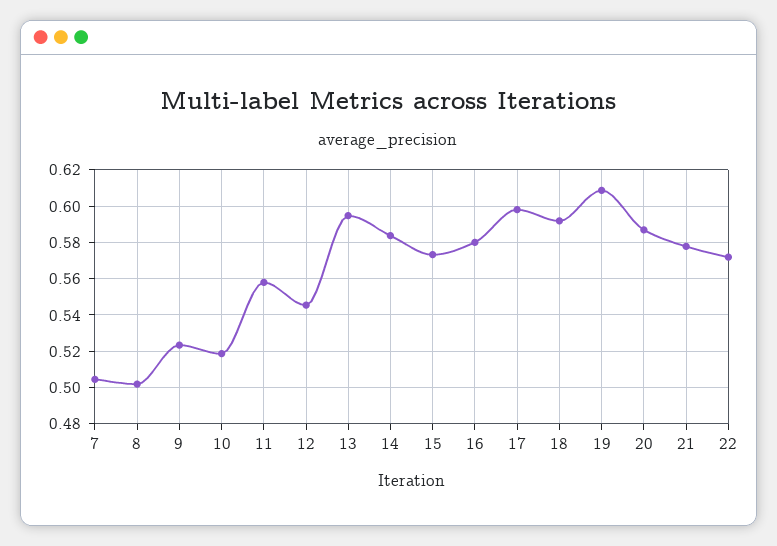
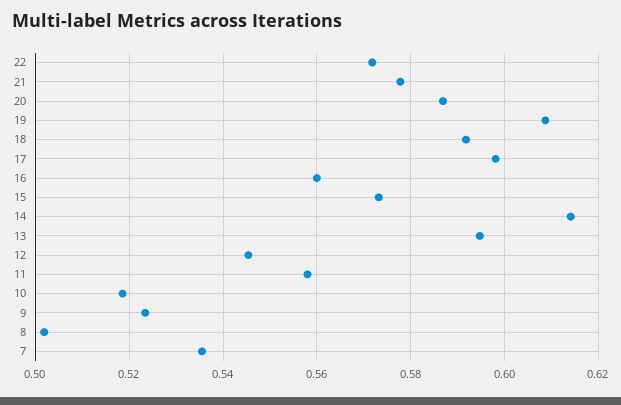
7: 0.505 -> 0.536
14: 0.585 -> 0.614
16: 0.58 -> 0.56

